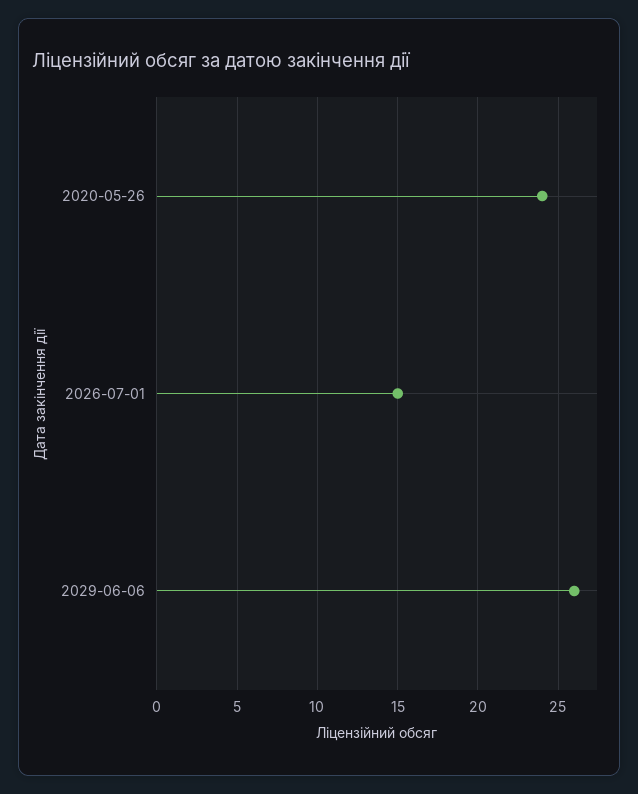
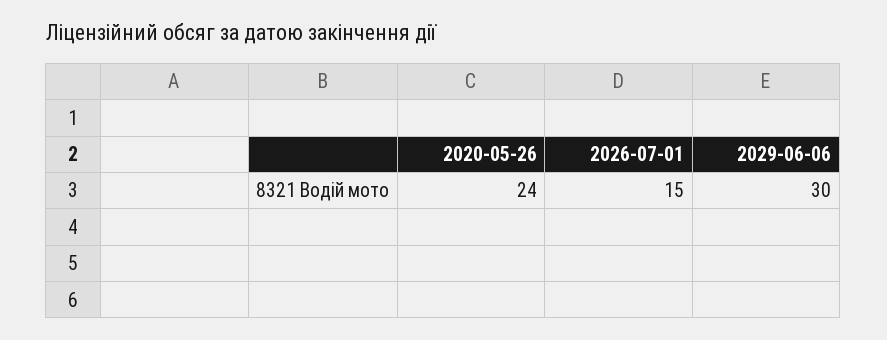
2029-06-06: 26 -> 30

